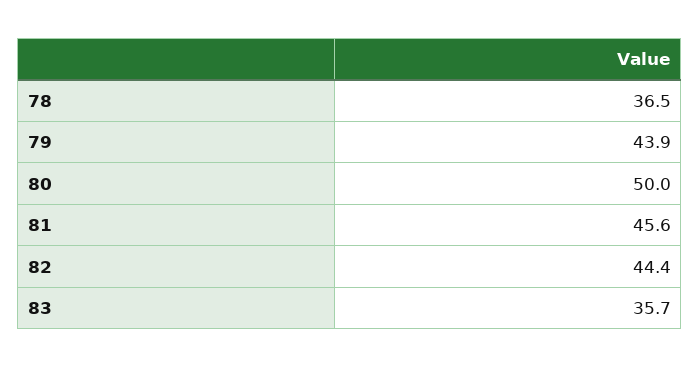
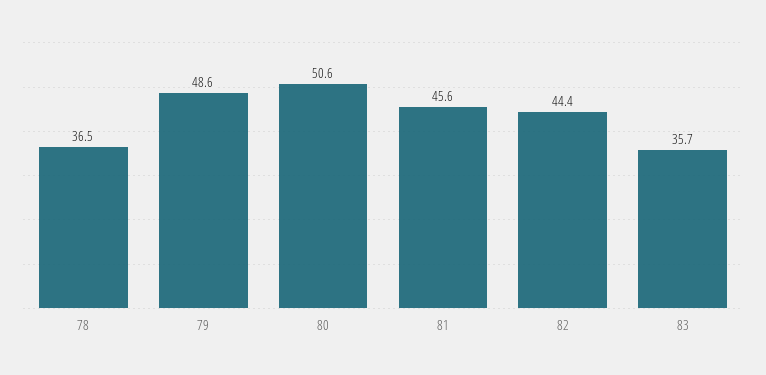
79: 43.9 -> 48.6
80: 50 -> 50.6

